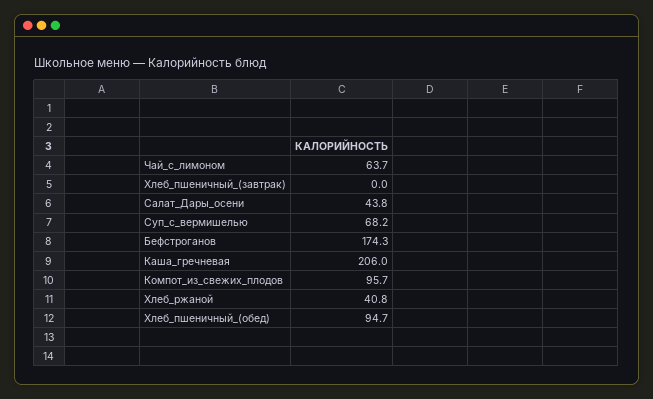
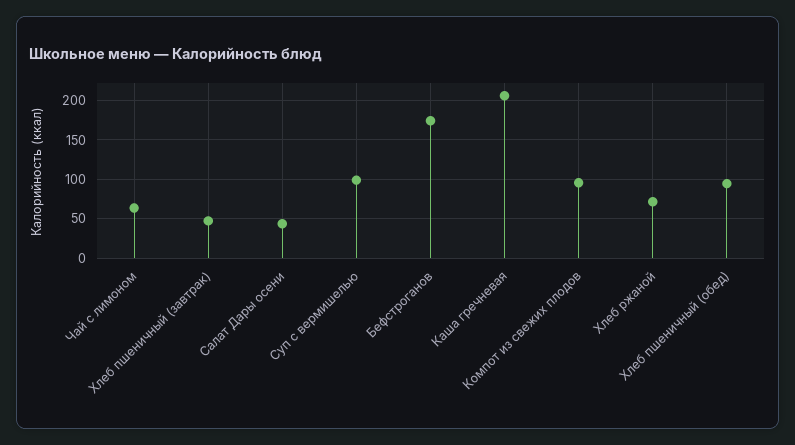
Хлеб_пшеничный_(завтрак): 0 -> 50
Суп_с_вермишелью: 68.2 -> 100
Хлеб_ржаной: 40.8 -> 70

